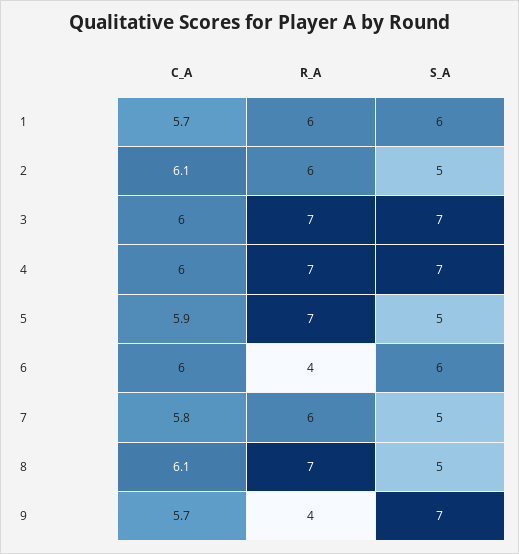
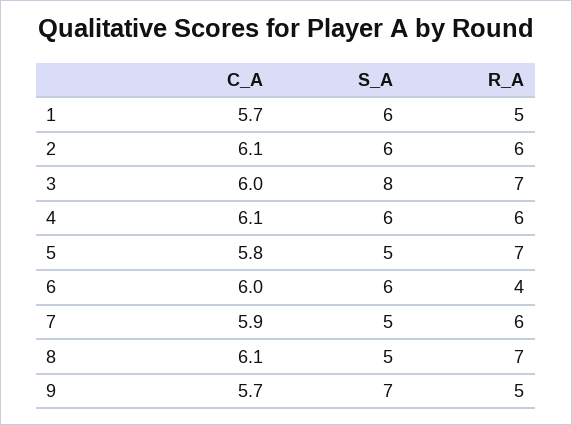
R_A, 1: 6 -> 5
S_A, 2: 5 -> 6
S_A, 3: 7 -> 8
C_A, 4: 6 -> 6.1
R_A, 4: 7 -> 6
S_A, 4: 7 -> 6
C_A, 5: 5.9 -> 5.8
C_A, 7: 5.8 -> 5.9
R_A, 9: 4 -> 5

